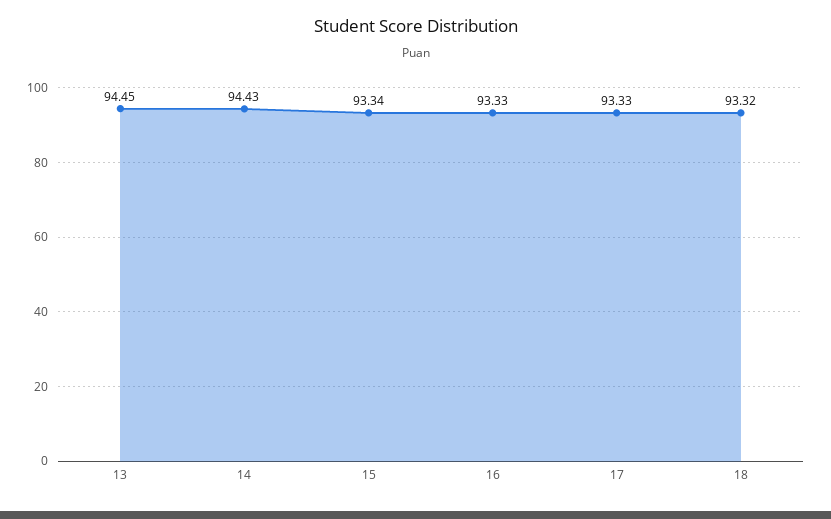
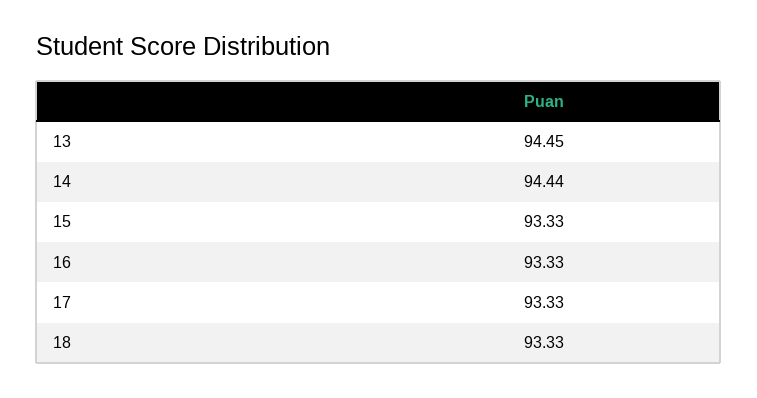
14: 94.43 -> 94.44
15: 93.34 -> 93.33
18: 93.32 -> 93.33

